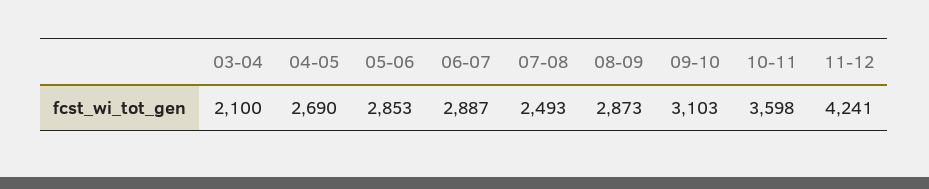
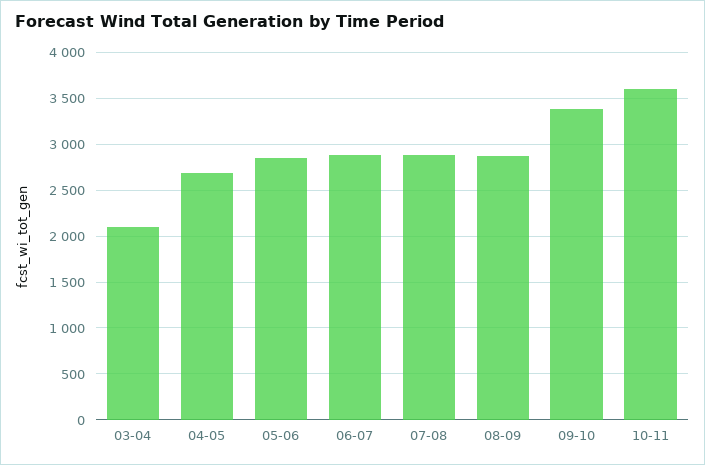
07-08: 2493 -> 2900
09-10: 3103 -> 3400
11-12: 4241 -> none

